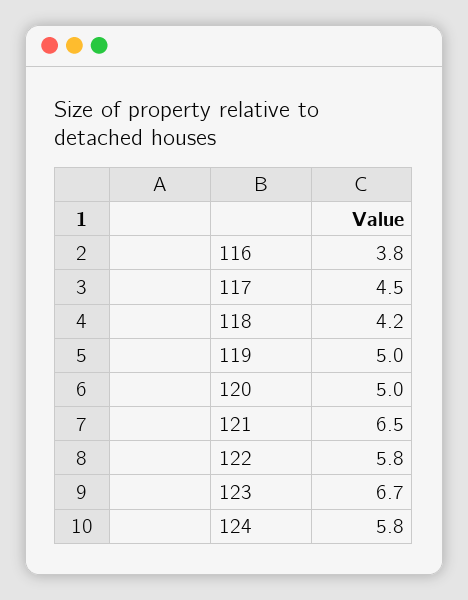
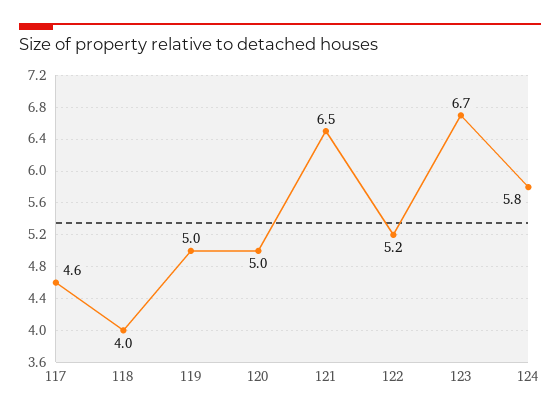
116: 3.8 -> none
117: 4.5 -> 4.6
118: 4.2 -> 4
122: 5.8 -> 5.2

